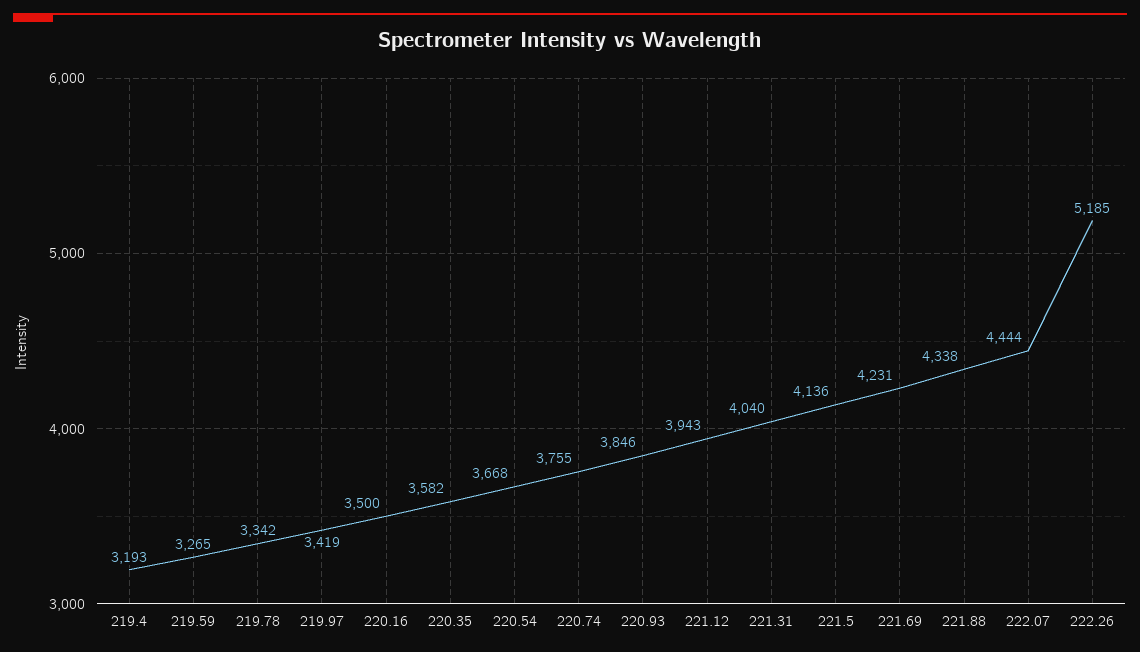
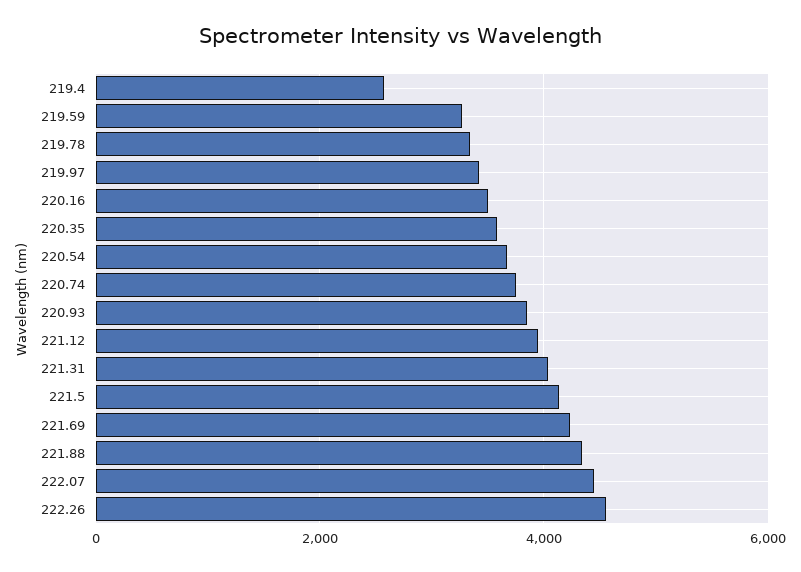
219.4: 3193 -> 2600
222.26: 5185 -> 4600

